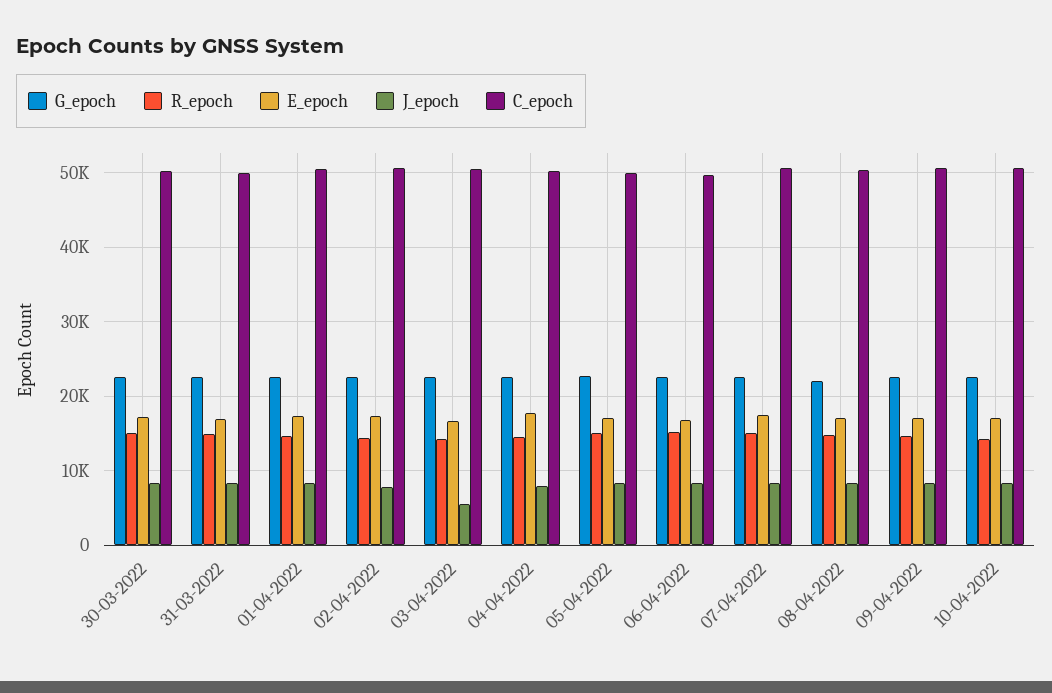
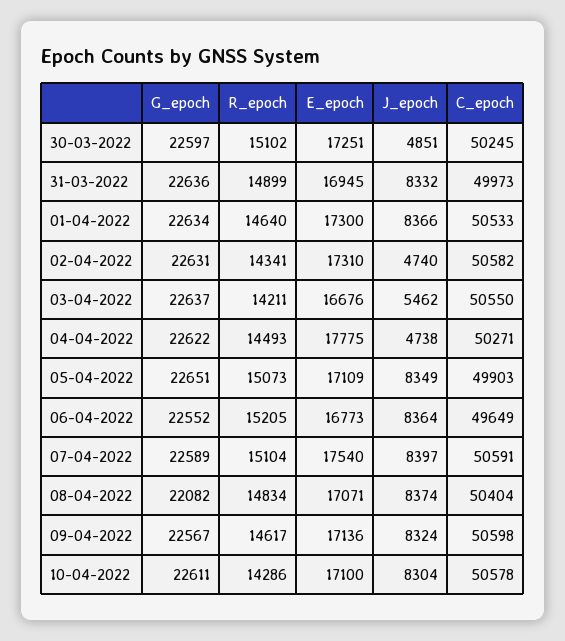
J_epoch, 30-03-2022: 8000 -> 4851
J_epoch, 02-04-2022: 8000 -> 4740
J_epoch, 04-04-2022: 8000 -> 4738

